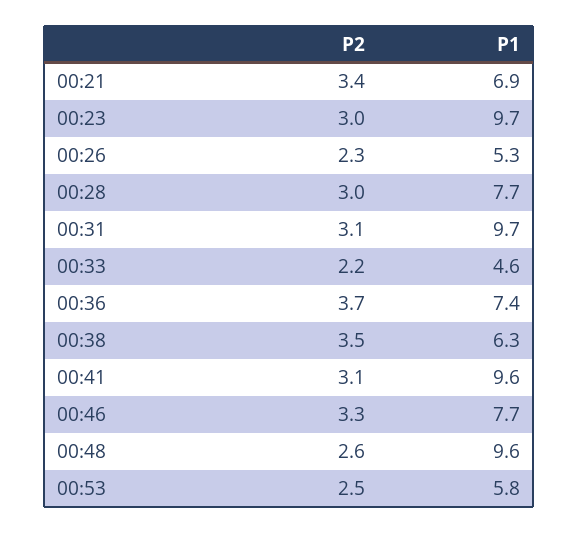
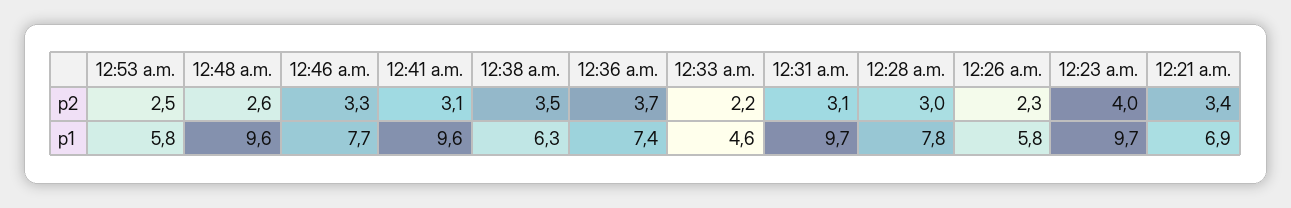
P2, 00:23: 3 -> 4
P1, 00:26: 5.3 -> 5.8
P1, 00:28: 7.7 -> 7.8

